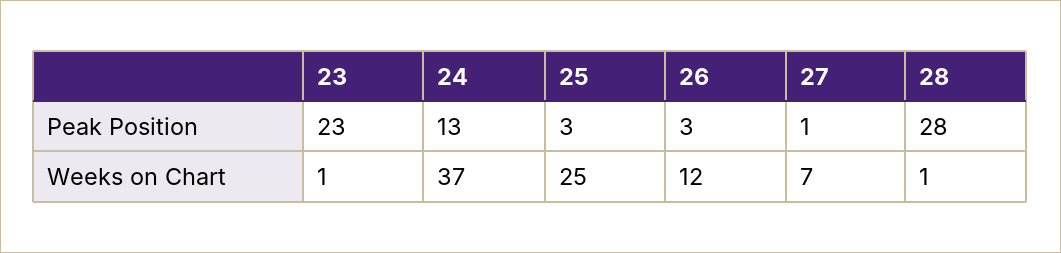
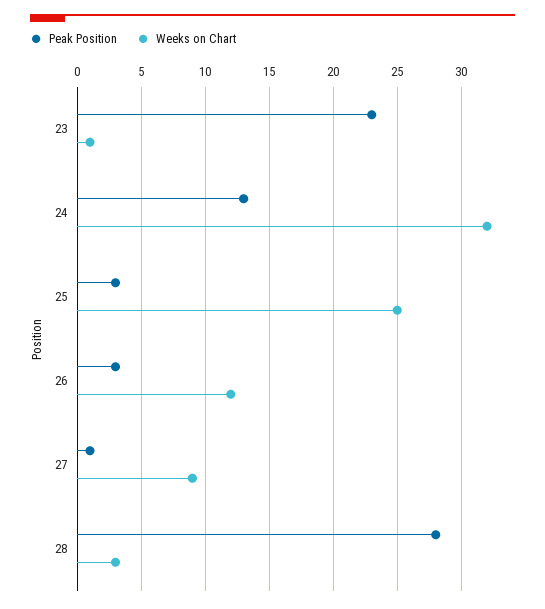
Weeks on Chart, 24: 37 -> 32
Weeks on Chart, 27: 7 -> 9
Weeks on Chart, 28: 1 -> 3

